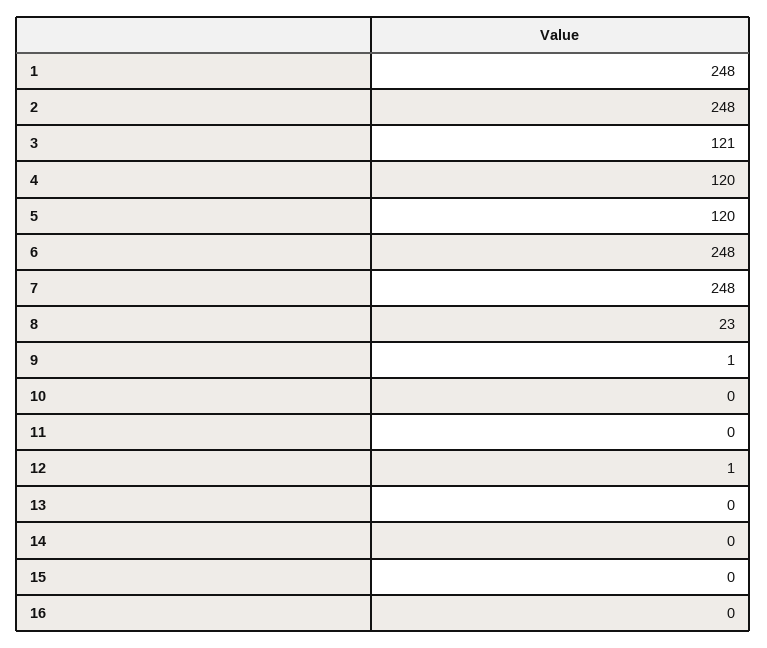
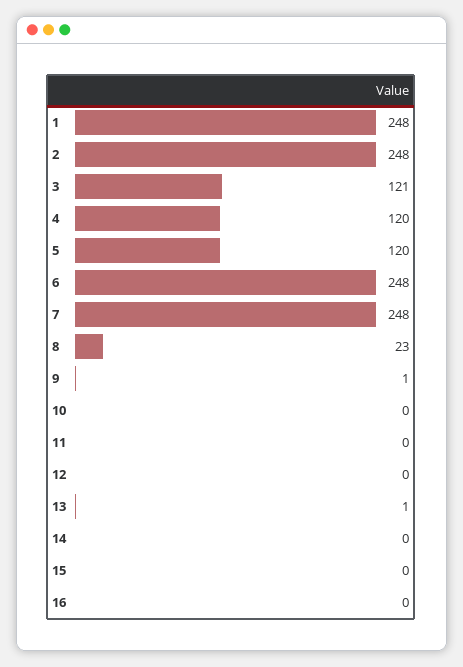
12: 1 -> 0
13: 0 -> 1

